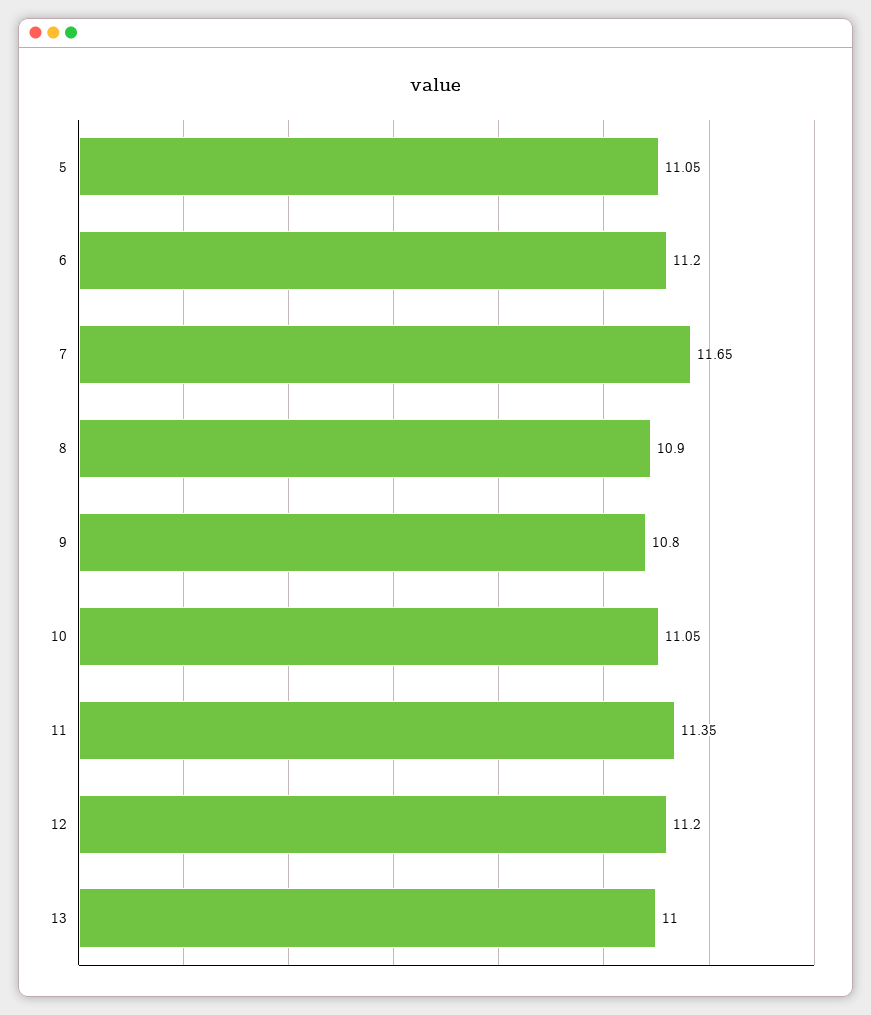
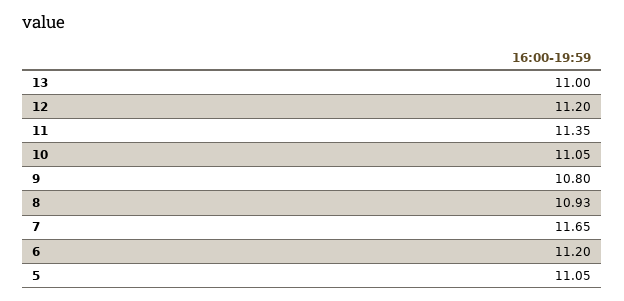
8: 10.9 -> 10.93

